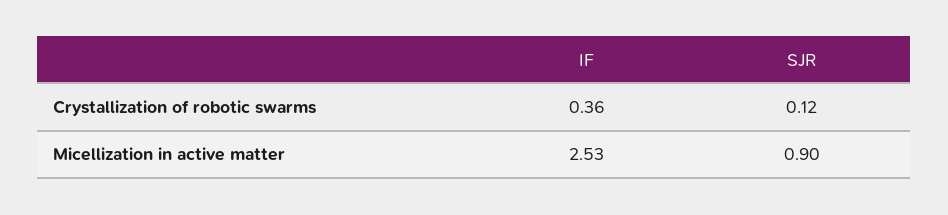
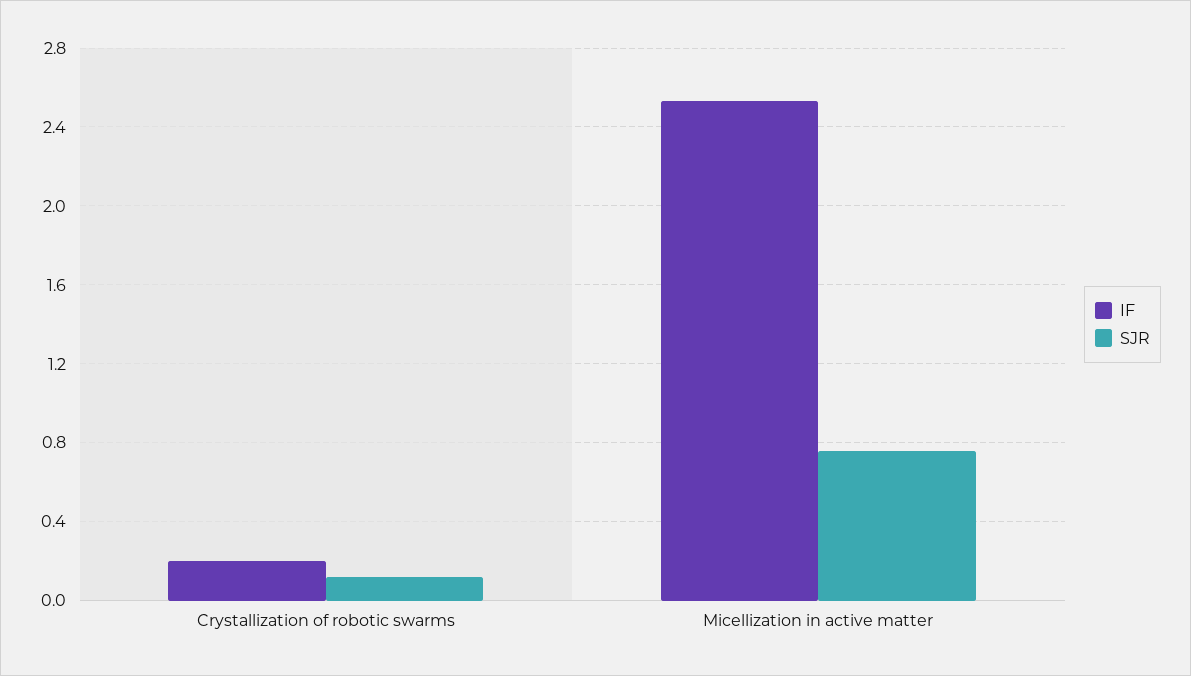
IF, Crystallization of robotic swarms: 0.36 -> 0.2
SJR, Micellization in active matter: 0.9 -> 0.75

